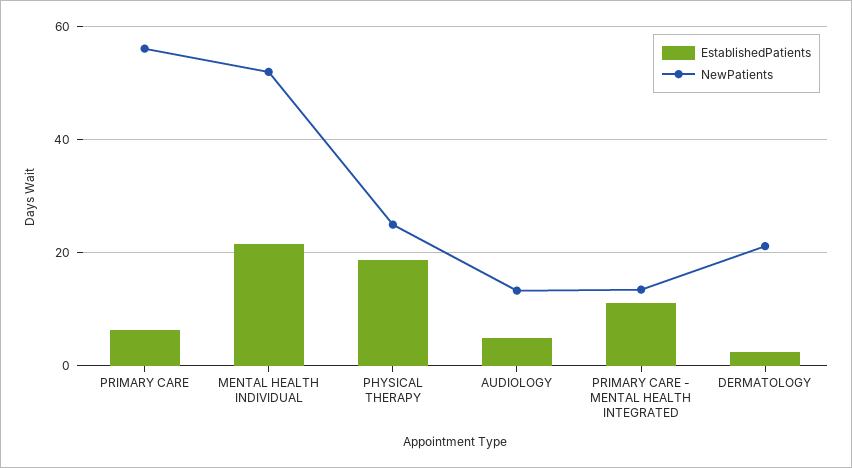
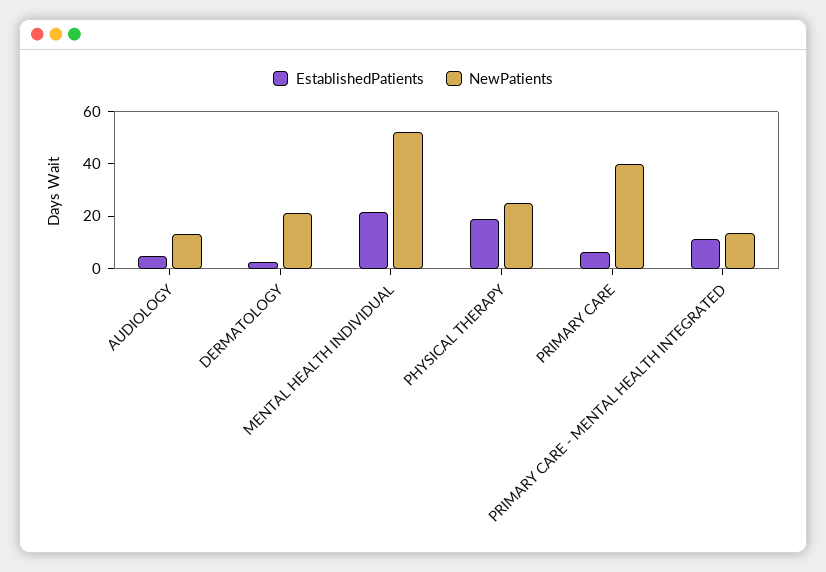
NewPatients, PRIMARY CARE: 56 -> 40

